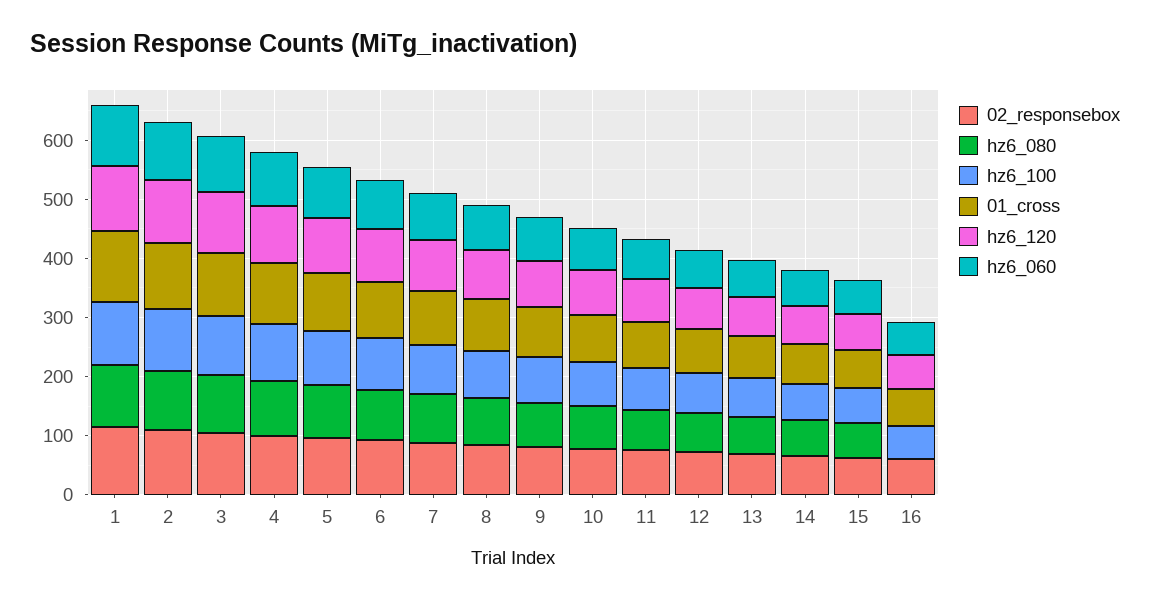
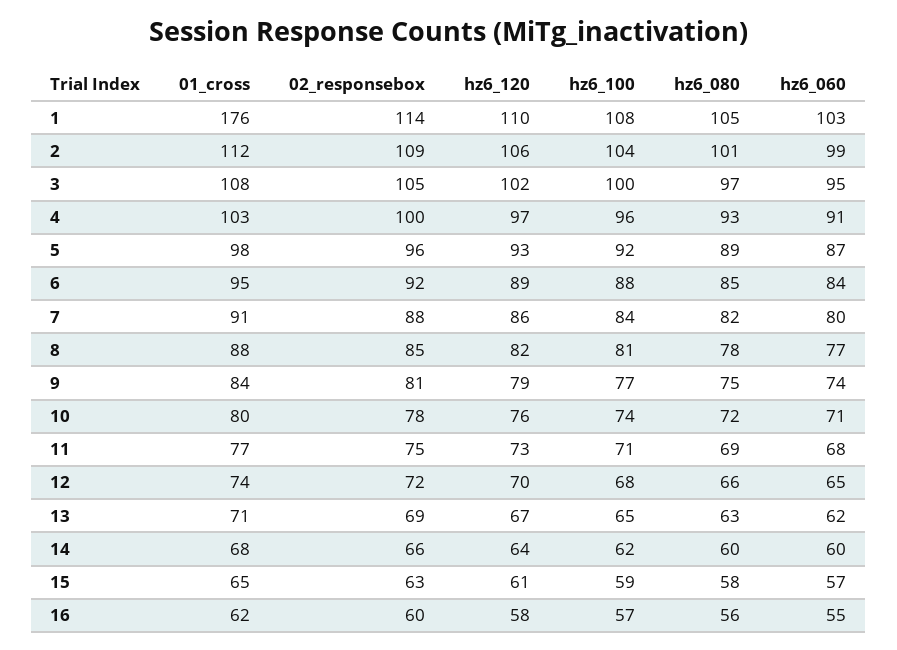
01_cross, 1: 120 -> 176
hz6_080, 16: 0 -> 56

